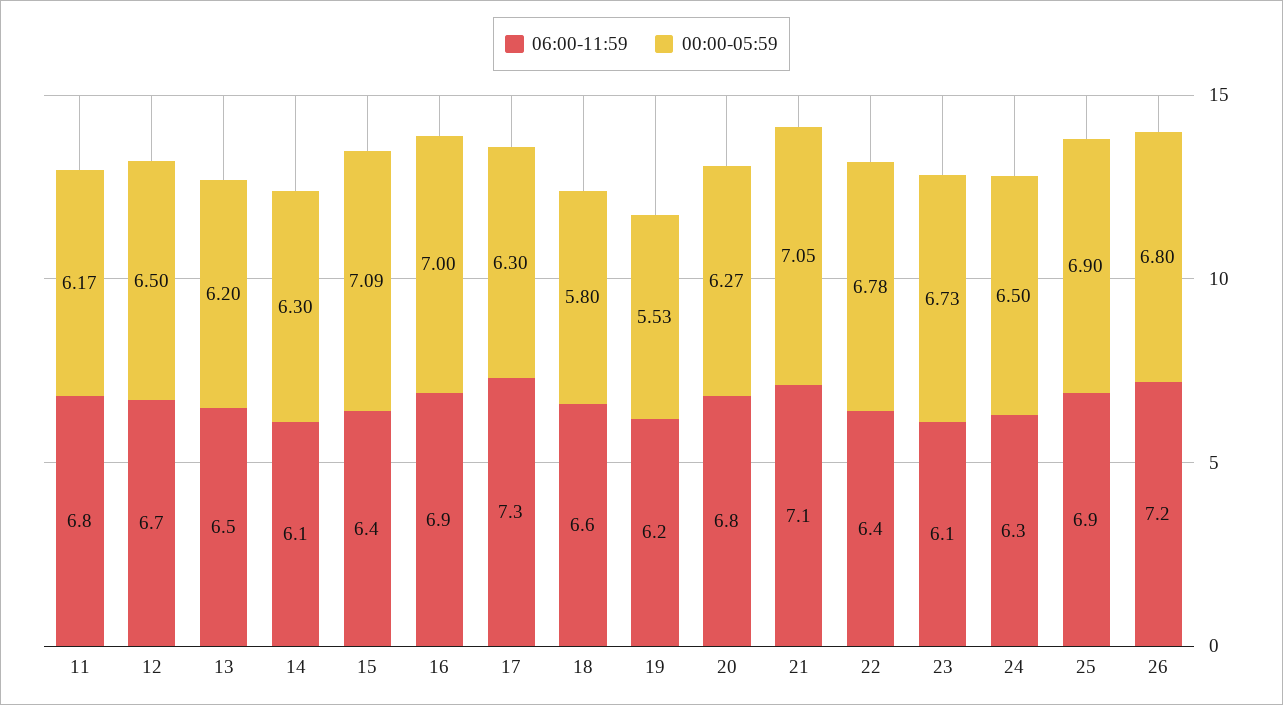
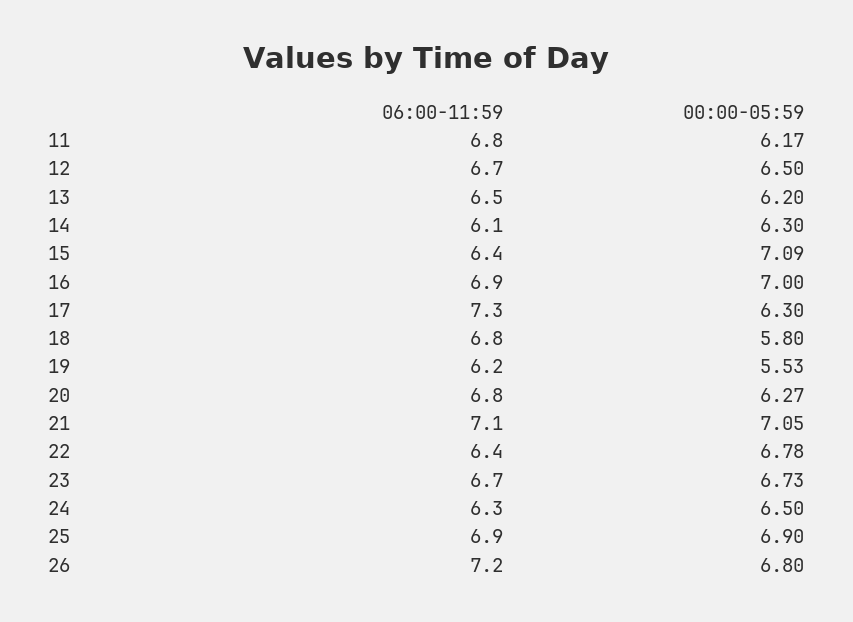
06:00-11:59, 18: 6.6 -> 6.8
06:00-11:59, 23: 6.1 -> 6.7

